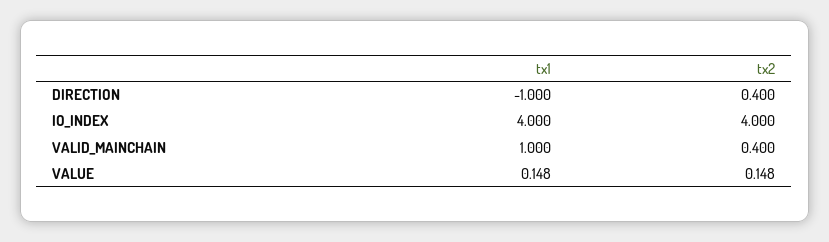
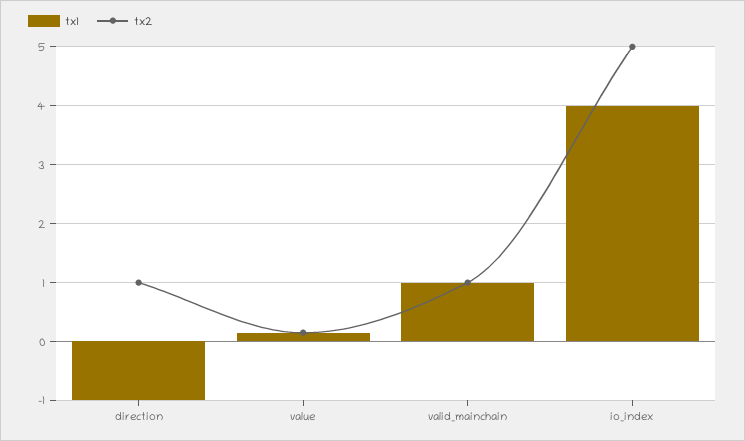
tx2, DIRECTION: 0.4 -> 1
tx2, IO_INDEX: 4 -> 5
tx2, VALID_MAINCHAIN: 0.4 -> 1

